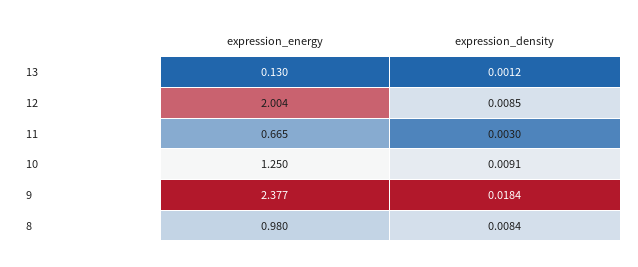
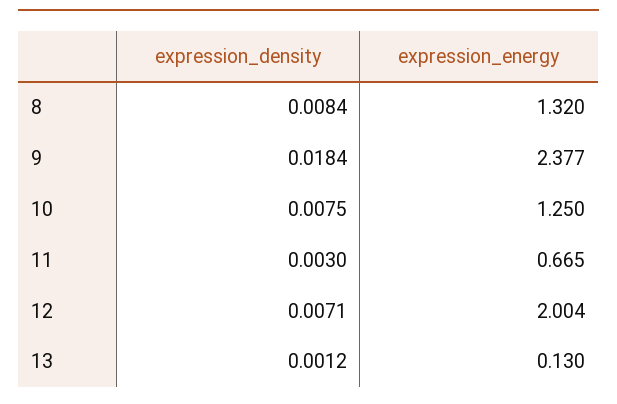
expression_density, 12: 0.0085 -> 0.0071
expression_density, 10: 0.0091 -> 0.0075
expression_energy, 8: 0.98 -> 1.32

